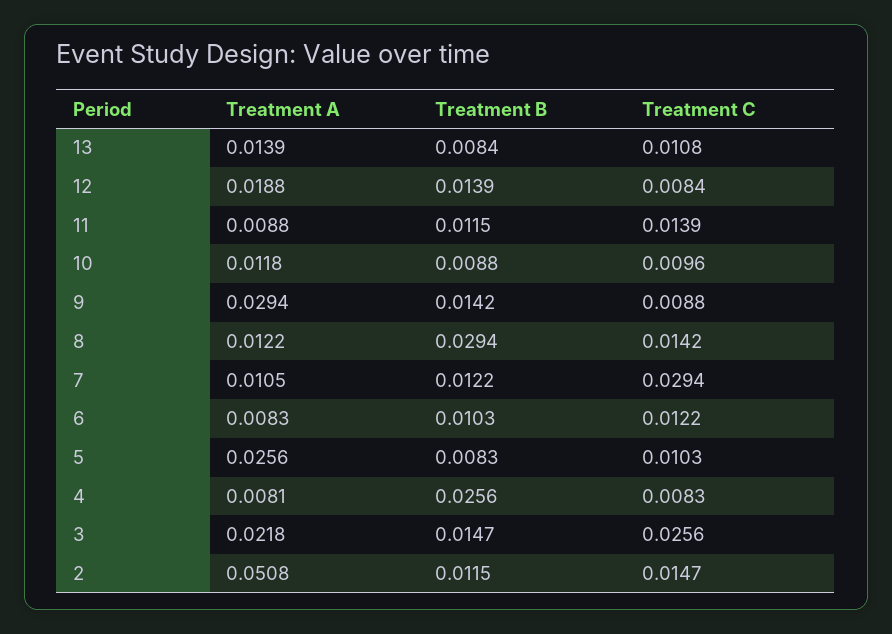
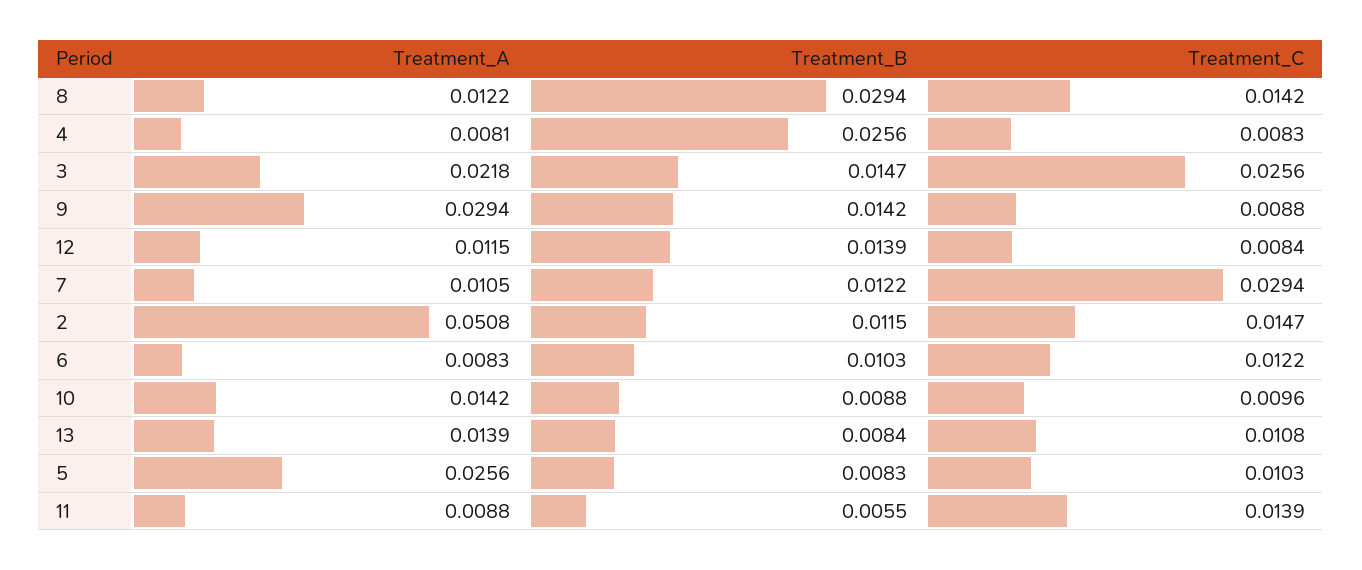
Treatment A, 12: 0.0188 -> 0.0115
Treatment B, 11: 0.0115 -> 0.0055
Treatment A, 10: 0.0118 -> 0.0142

